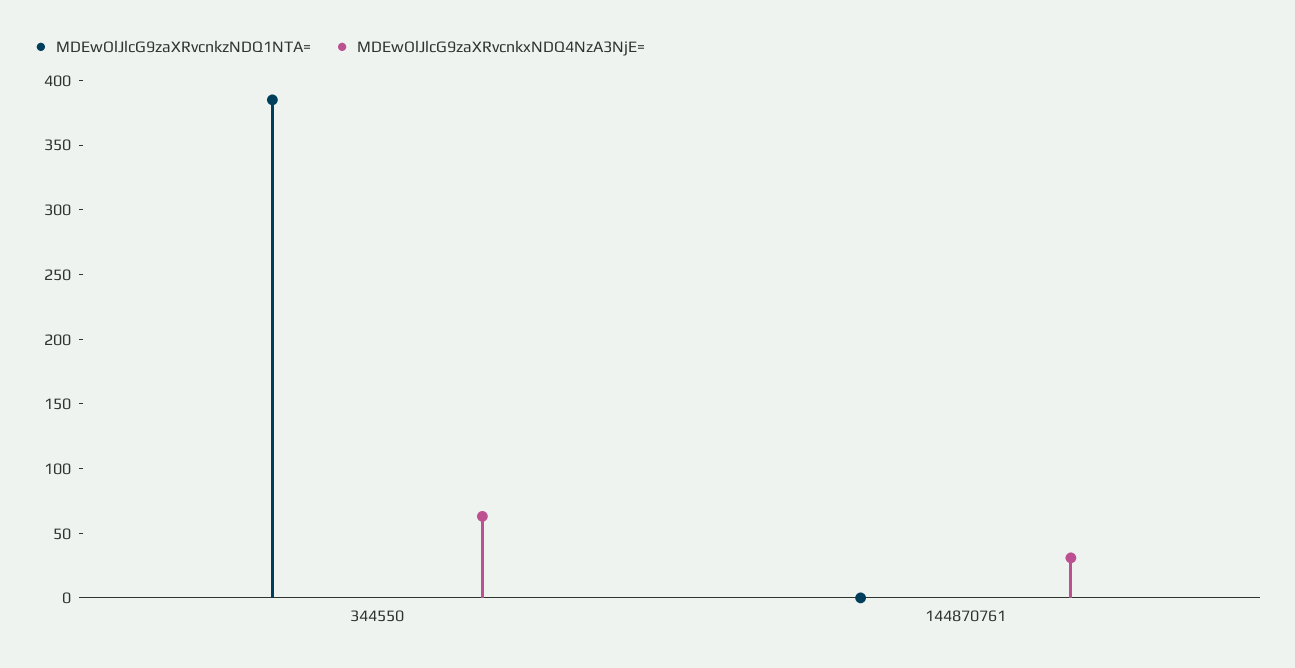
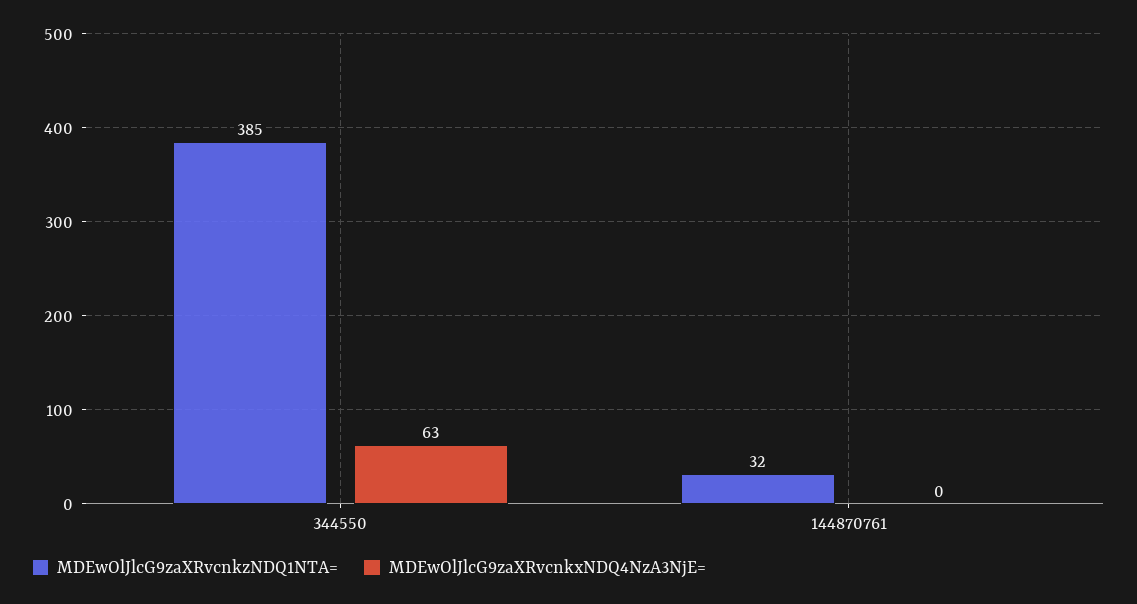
MDEwOlJlcG9zaXRvcnkzNDQ1NTA=, 144870761: 0 -> 32
MDEwOlJlcG9zaXRvcnkxNDQ4NzA3NjE=, 144870761: 30 -> 0

